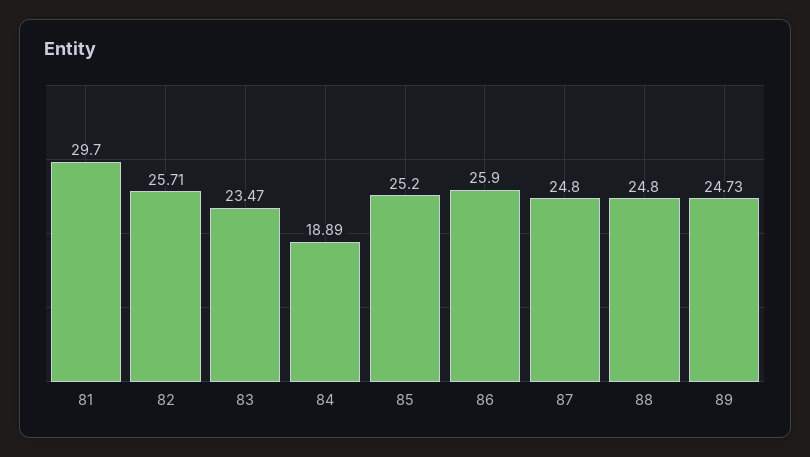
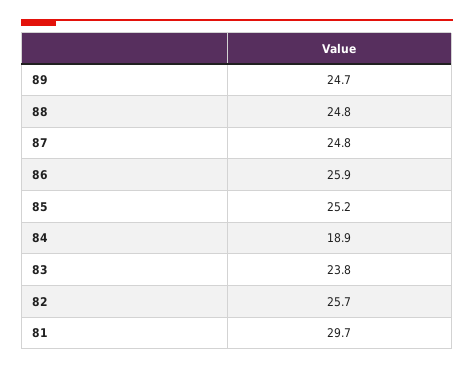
83: 23.47 -> 23.8

